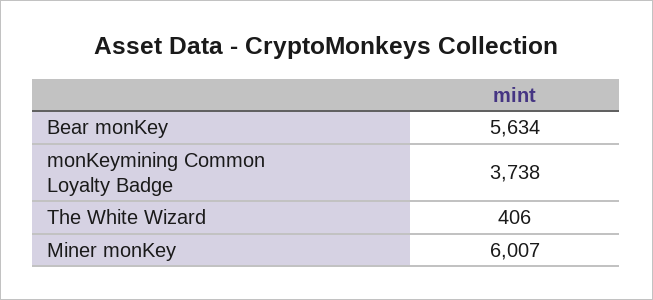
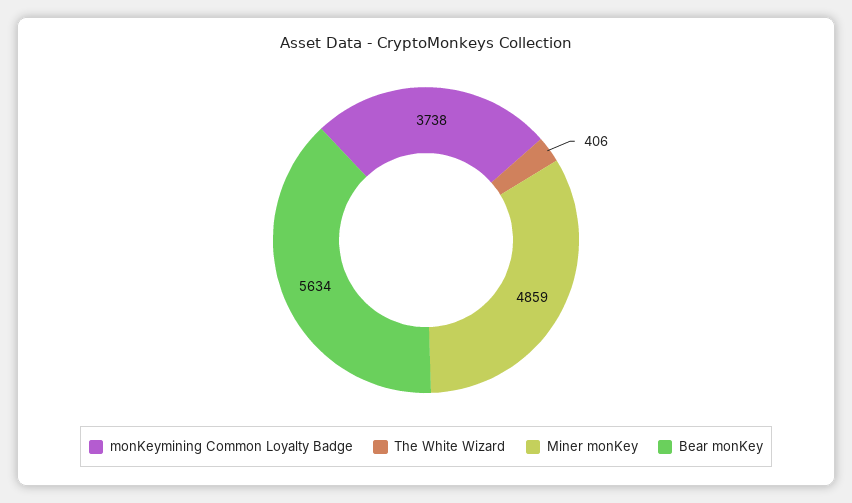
Miner monKey: 6007 -> 4859

